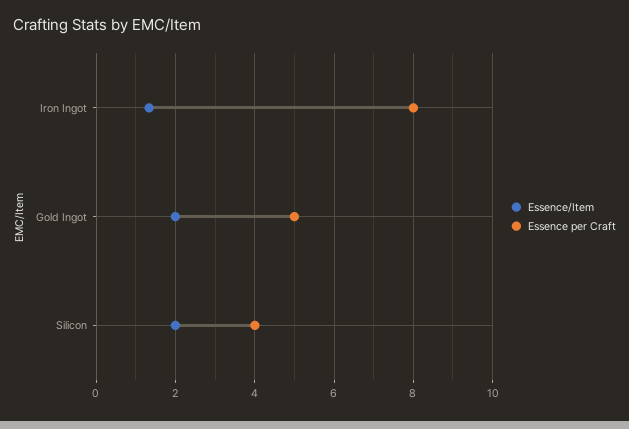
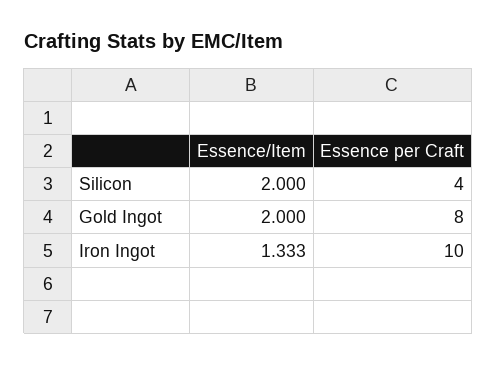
Essence per Craft, Iron Ingot: 8 -> 10
Essence per Craft, Gold Ingot: 5 -> 8

